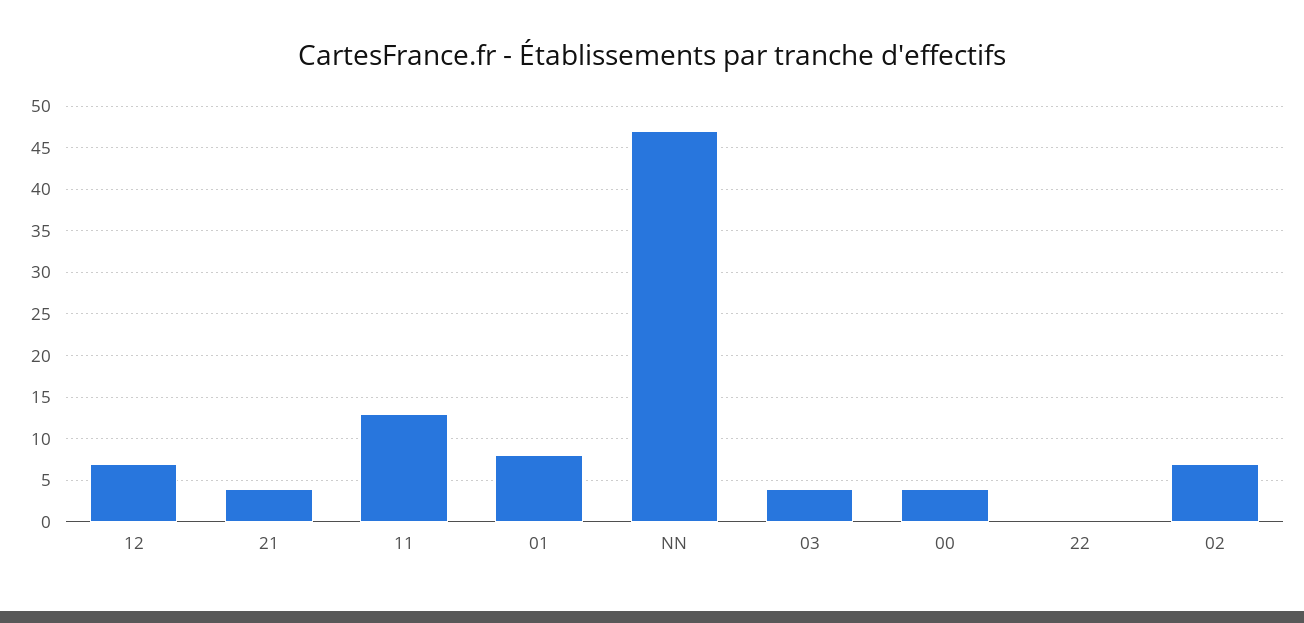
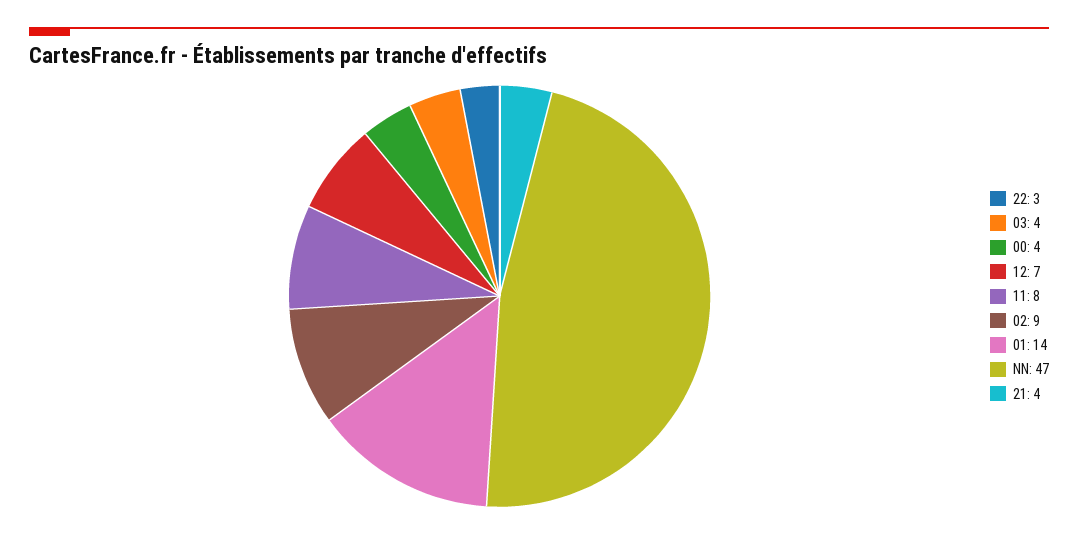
11: 13 -> 8
01: 8 -> 14
22: 0 -> 3
02: 7 -> 9

